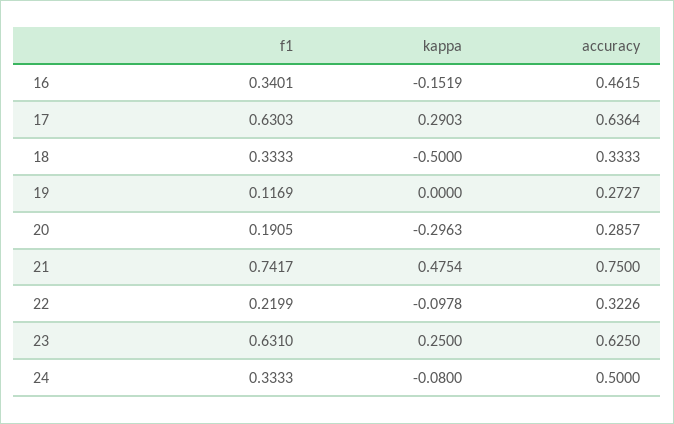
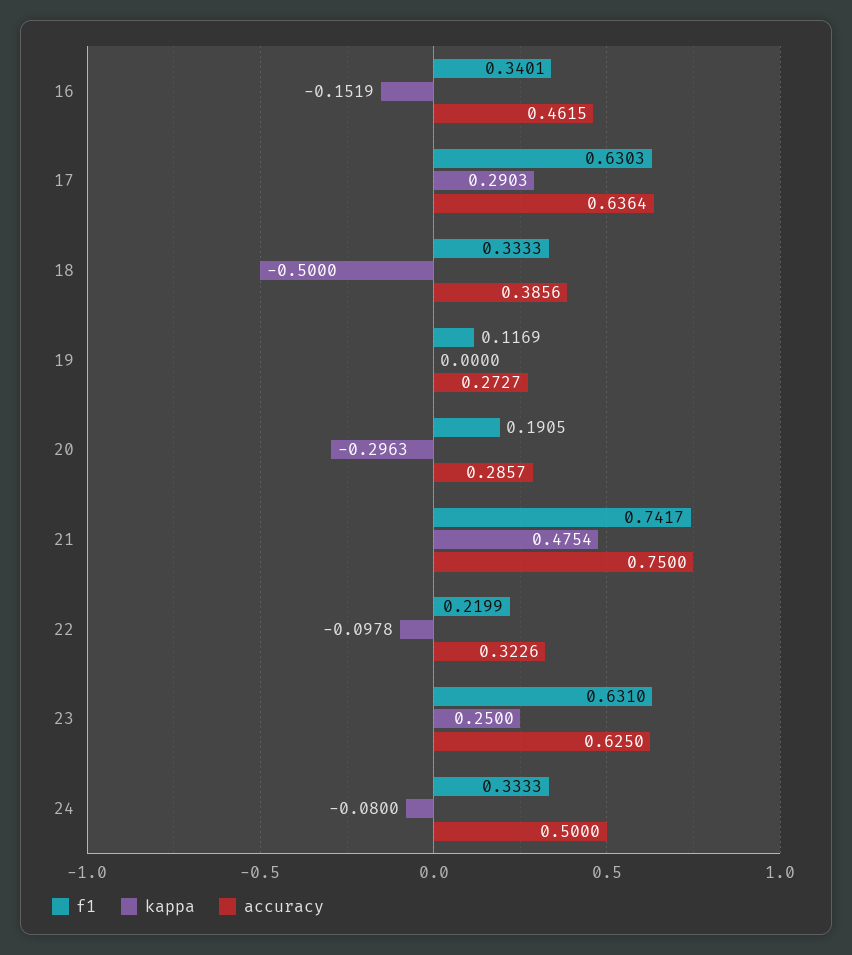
accuracy, 18: 0.3333 -> 0.3856

